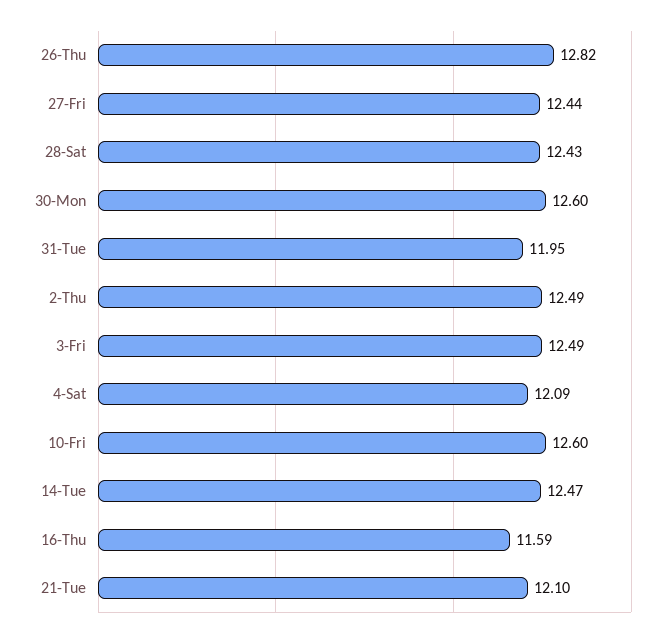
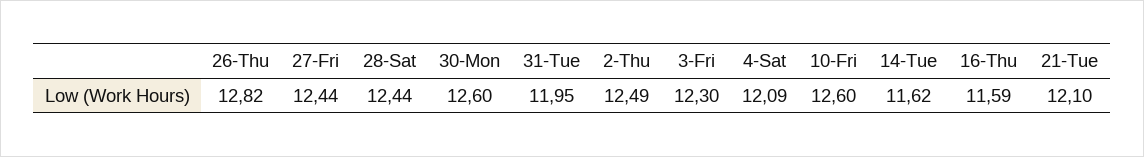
28-Sat: 12.43 -> 12.44
3-Fri: 12.49 -> 12.3
14-Tue: 12.47 -> 11.62

